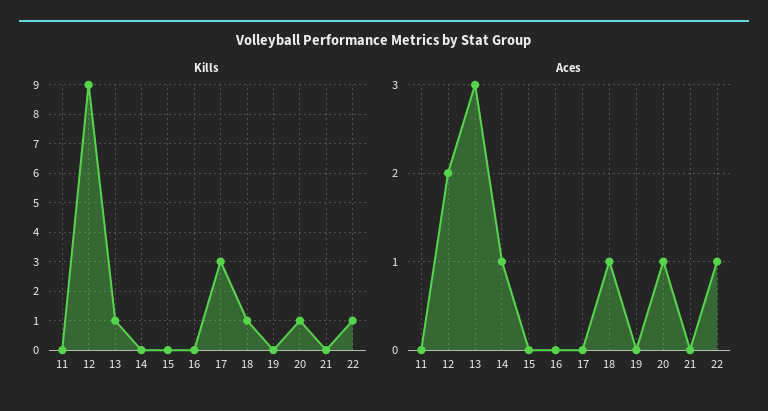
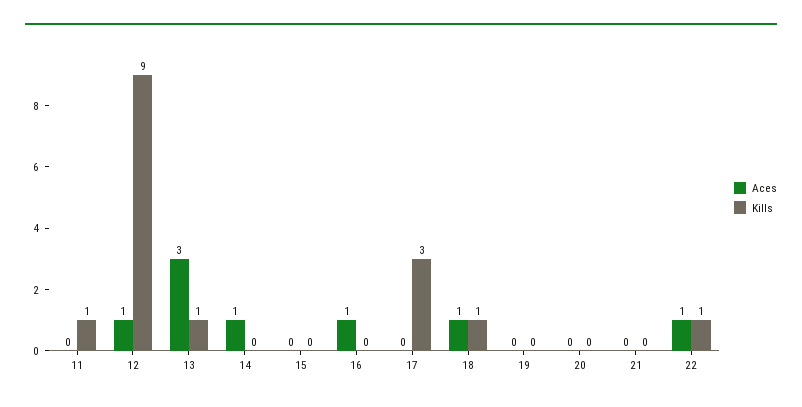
Kills, 11: 0 -> 1
Kills, 20: 1 -> 0
Aces, 12: 2 -> 1
Aces, 16: 0 -> 1
Aces, 20: 1 -> 0

